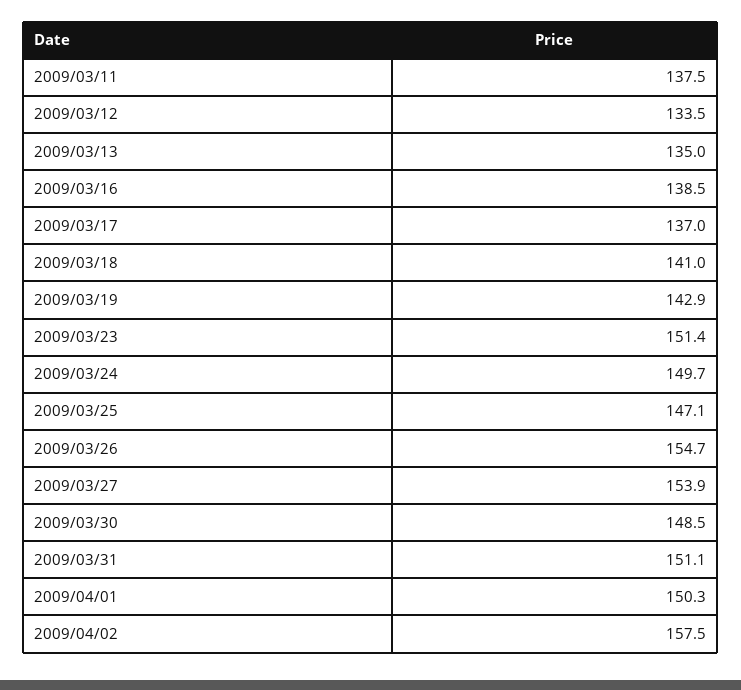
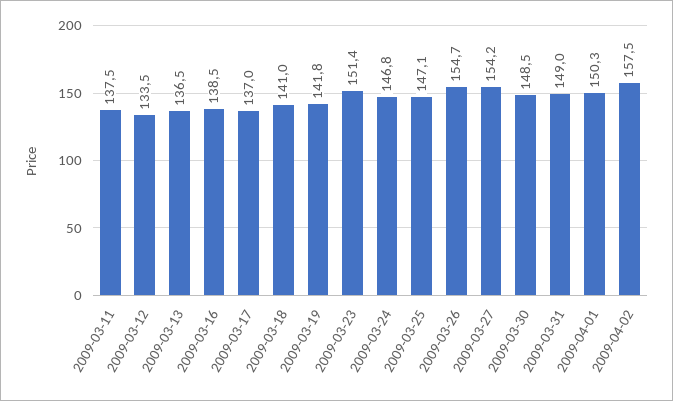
2009/03/13: 135 -> 136.5
2009/03/19: 142.9 -> 141.8
2009/03/24: 149.7 -> 146.8
2009/03/27: 153.9 -> 154.2
2009/03/31: 151.1 -> 149

